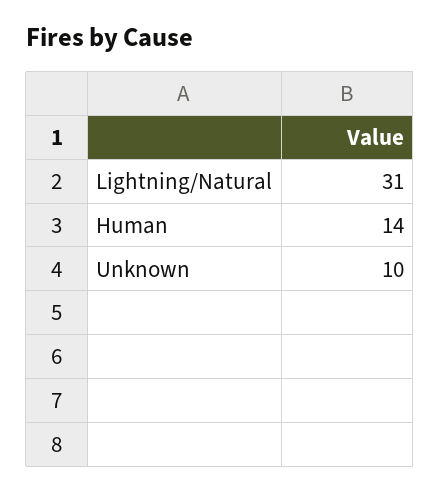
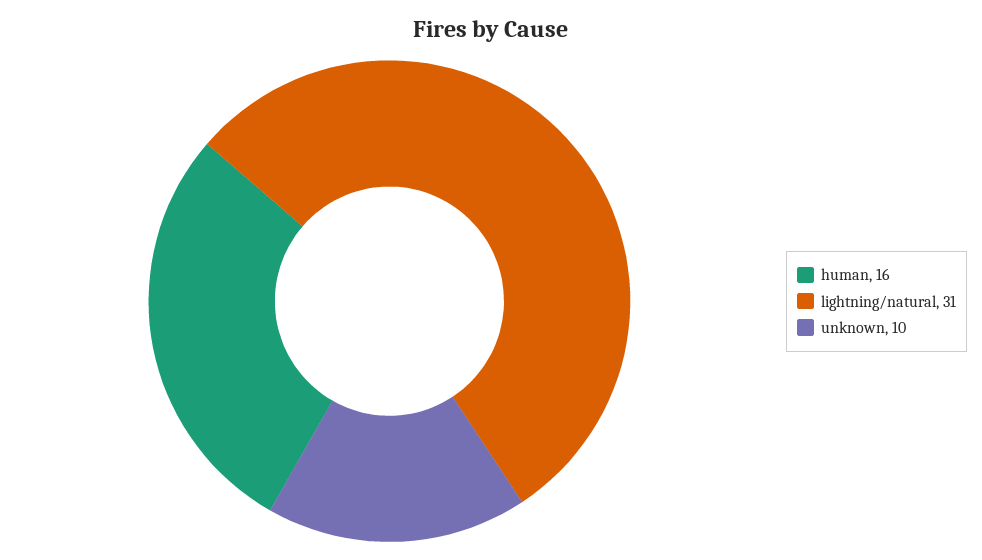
Human: 14 -> 16

